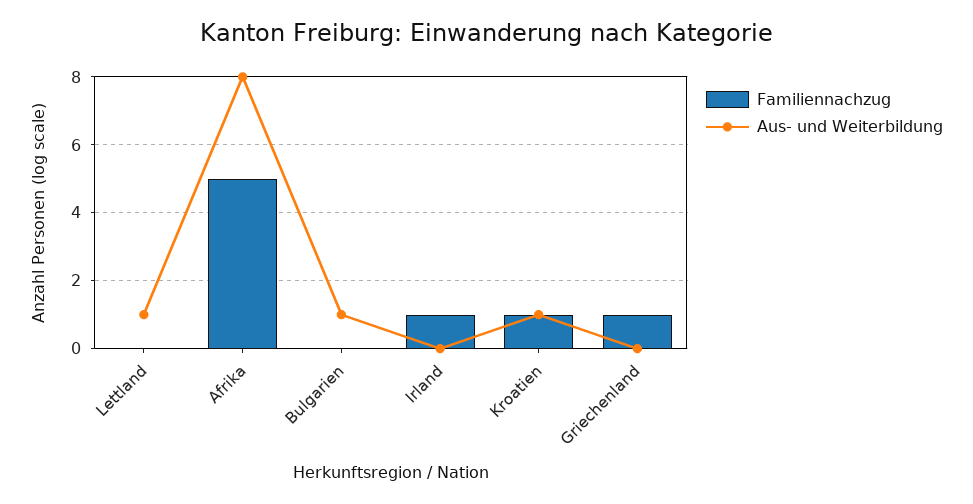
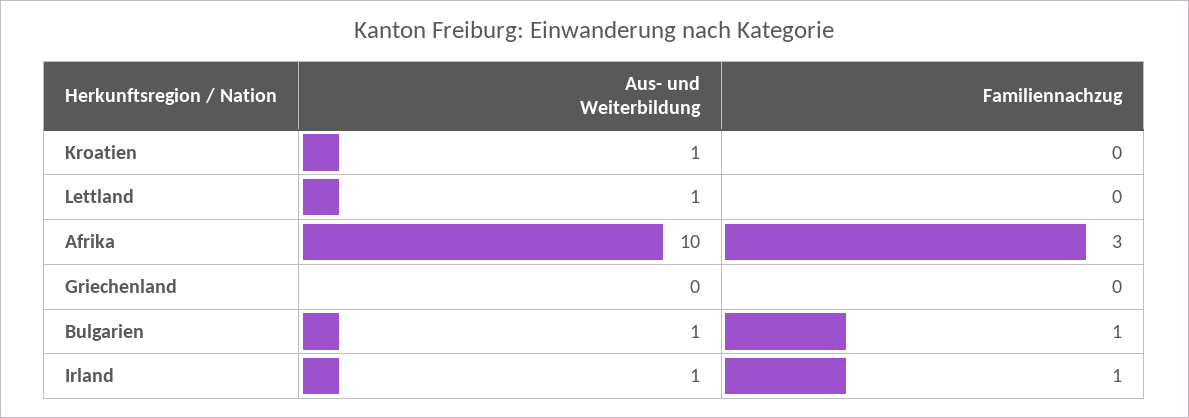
Familiennachzug, Afrika: 5 -> 3
Aus- und Weiterbildung, Afrika: 8 -> 10
Familiennachzug, Bulgarien: 0 -> 1
Aus- und Weiterbildung, Irland: 0 -> 1
Familiennachzug, Kroatien: 1 -> 0
Familiennachzug, Griechenland: 1 -> 0

